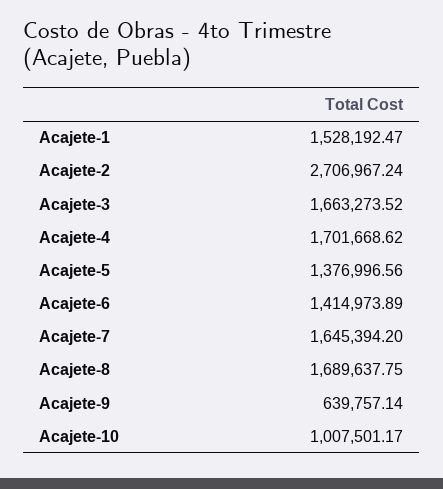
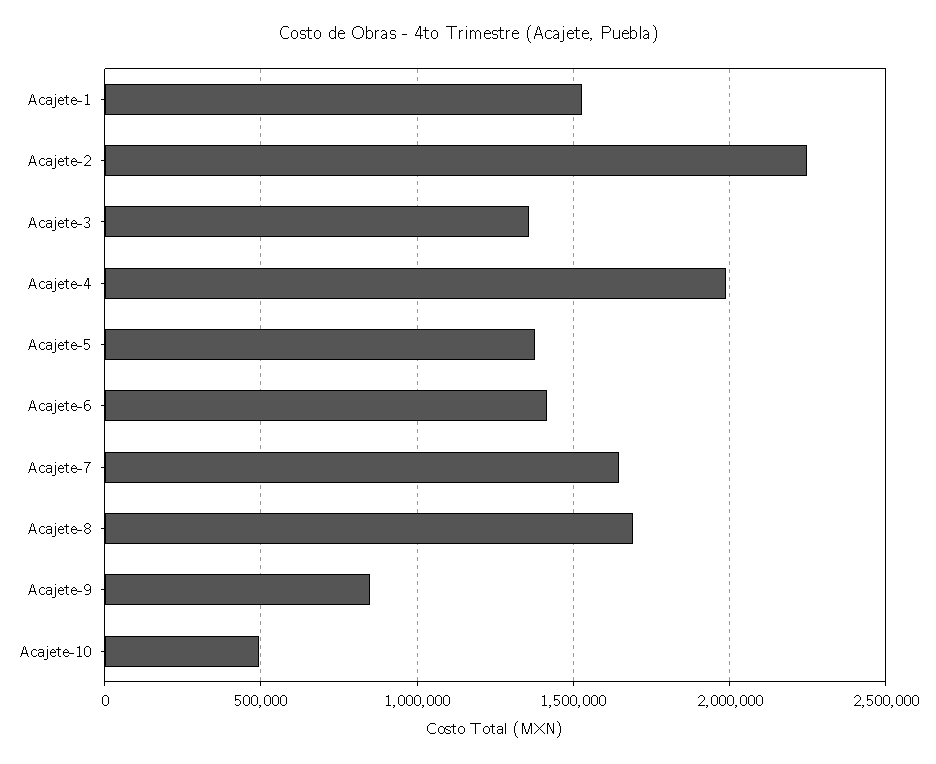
Acajete-2: 2706967.24 -> 2250000
Acajete-3: 1663273.52 -> 1350000
Acajete-4: 1701668.62 -> 2000000
Acajete-9: 639757.14 -> 850000
Acajete-10: 1007501.17 -> 500000

